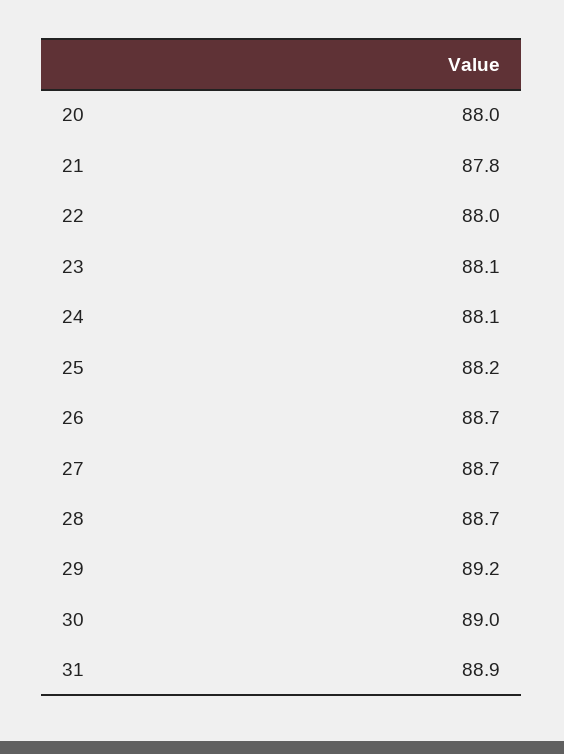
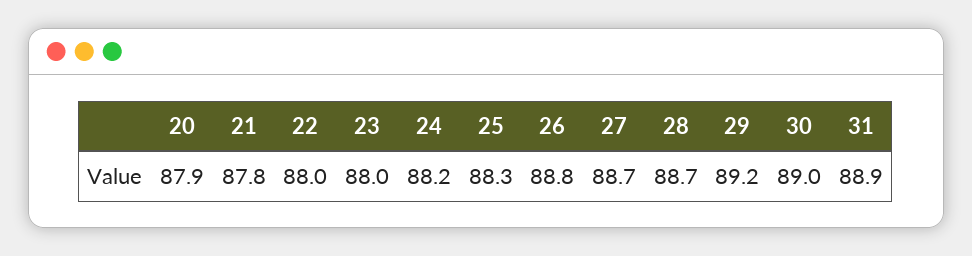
20: 88 -> 87.9
23: 88.1 -> 88
24: 88.1 -> 88.2
25: 88.2 -> 88.3
26: 88.7 -> 88.8

